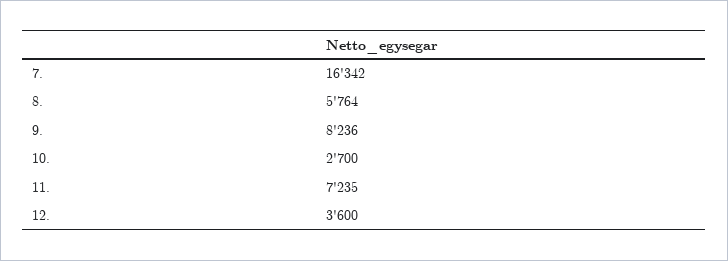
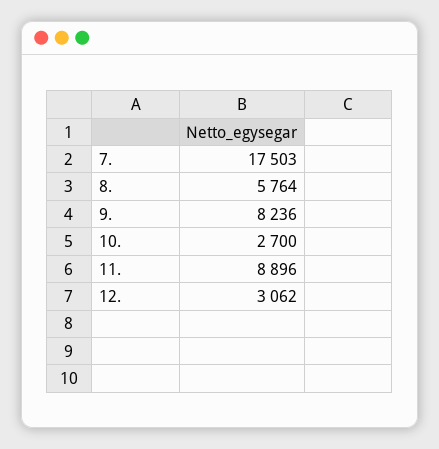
7.: 16342 -> 17503
11.: 7235 -> 8896
12.: 3600 -> 3062

